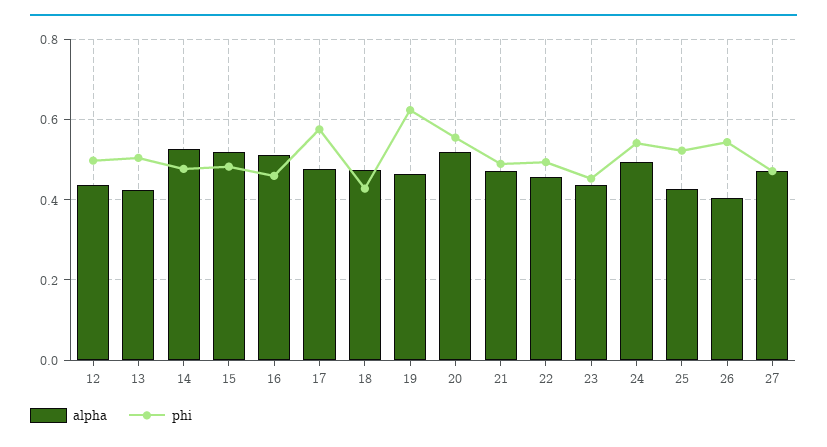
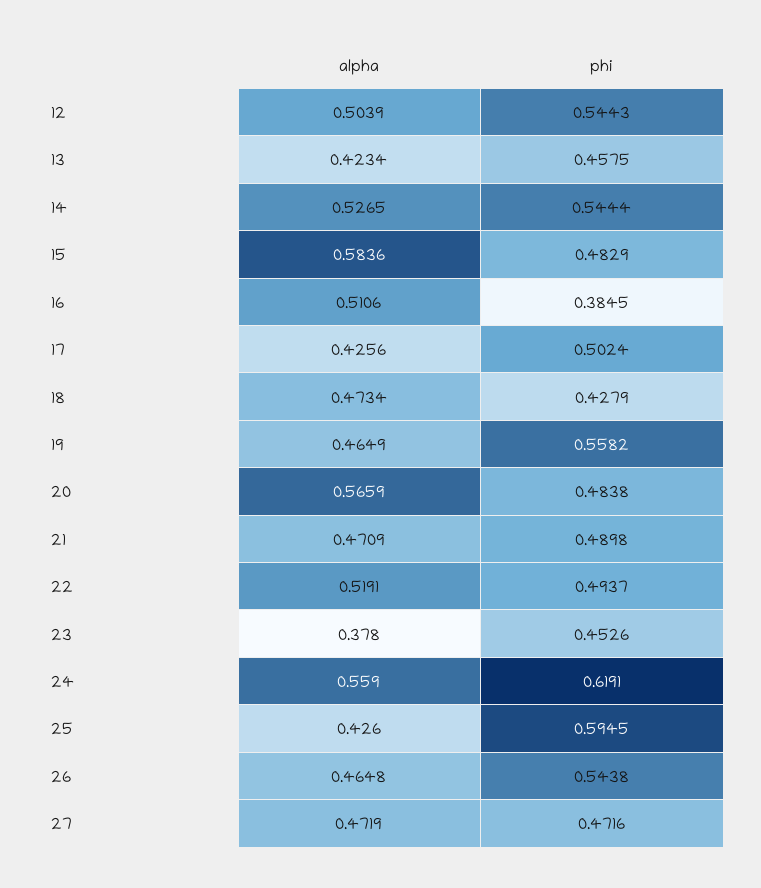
alpha, 12: 0.44 -> 0.5039
phi, 12: 0.5 -> 0.5443
phi, 13: 0.5 -> 0.4575
phi, 14: 0.48 -> 0.5444
alpha, 15: 0.52 -> 0.5836
phi, 16: 0.46 -> 0.3845
alpha, 17: 0.48 -> 0.4256
phi, 17: 0.58 -> 0.5024
phi, 19: 0.62 -> 0.5582
alpha, 20: 0.52 -> 0.5659
phi, 20: 0.56 -> 0.4838
alpha, 22: 0.46 -> 0.5191
alpha, 23: 0.44 -> 0.378
alpha, 24: 0.5 -> 0.559
phi, 24: 0.54 -> 0.6191
phi, 25: 0.52 -> 0.5945
alpha, 26: 0.4 -> 0.4648

